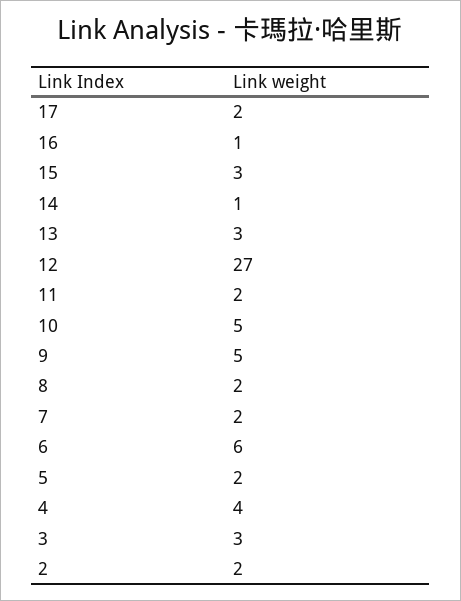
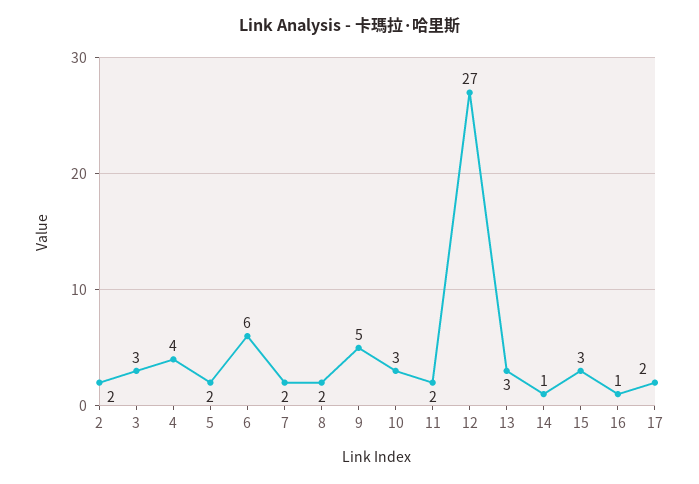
10: 5 -> 3

